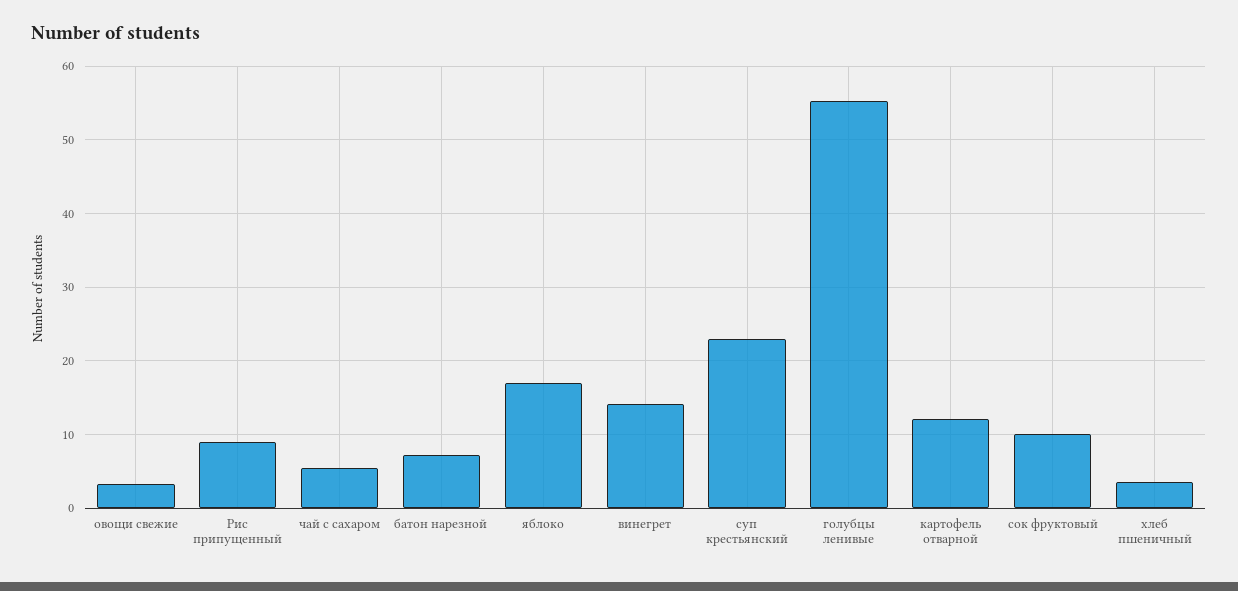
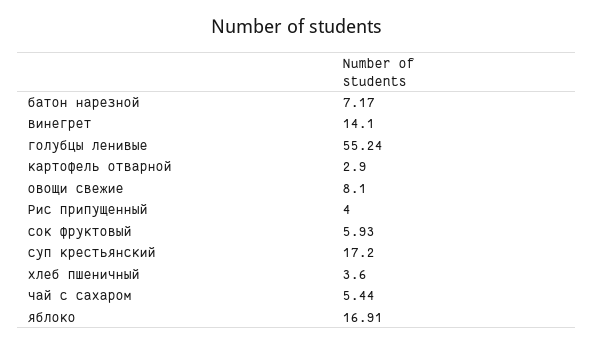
овощи свежие: 3 -> 8.1
Рис припущенный: 9 -> 4
суп крестьянский: 23 -> 17.2
картофель отварной: 12 -> 2.9
сок фруктовый: 10 -> 5.93

